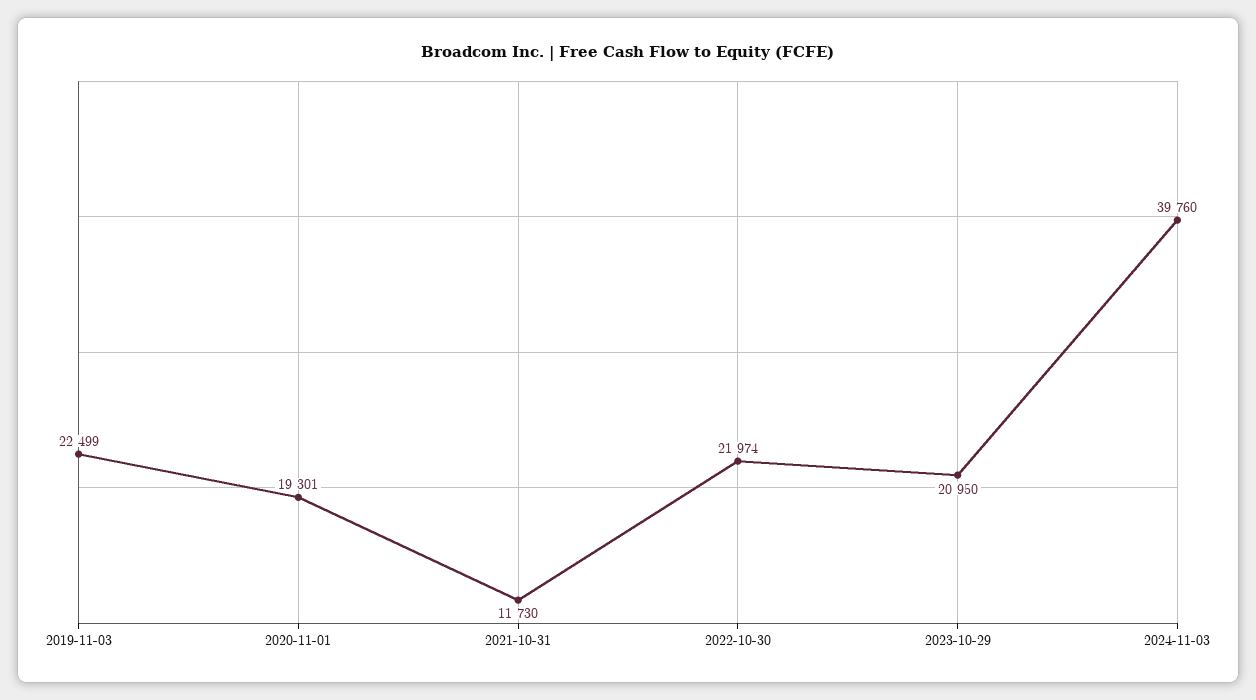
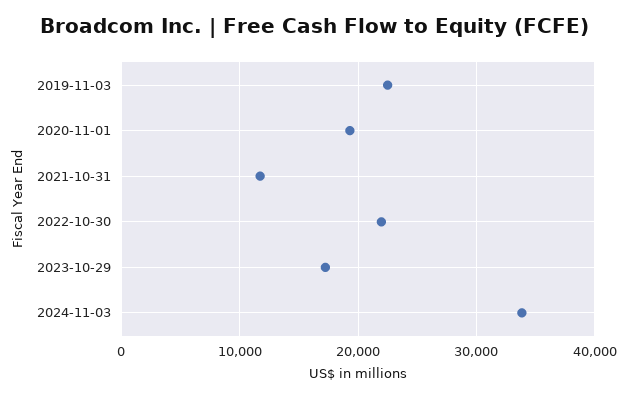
2023-10-29: 20950 -> 17000
2024-11-03: 39760 -> 34000

